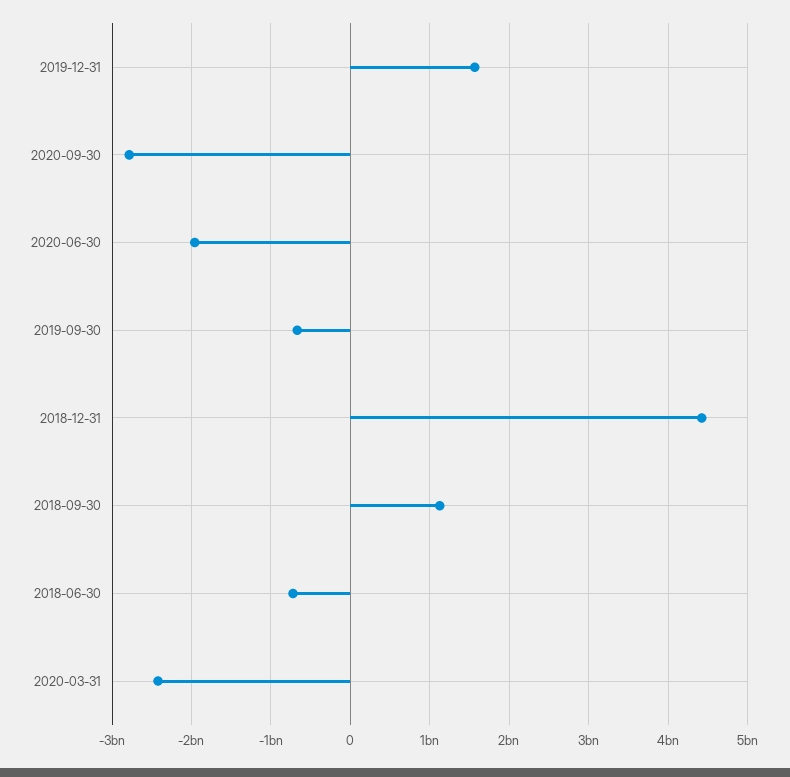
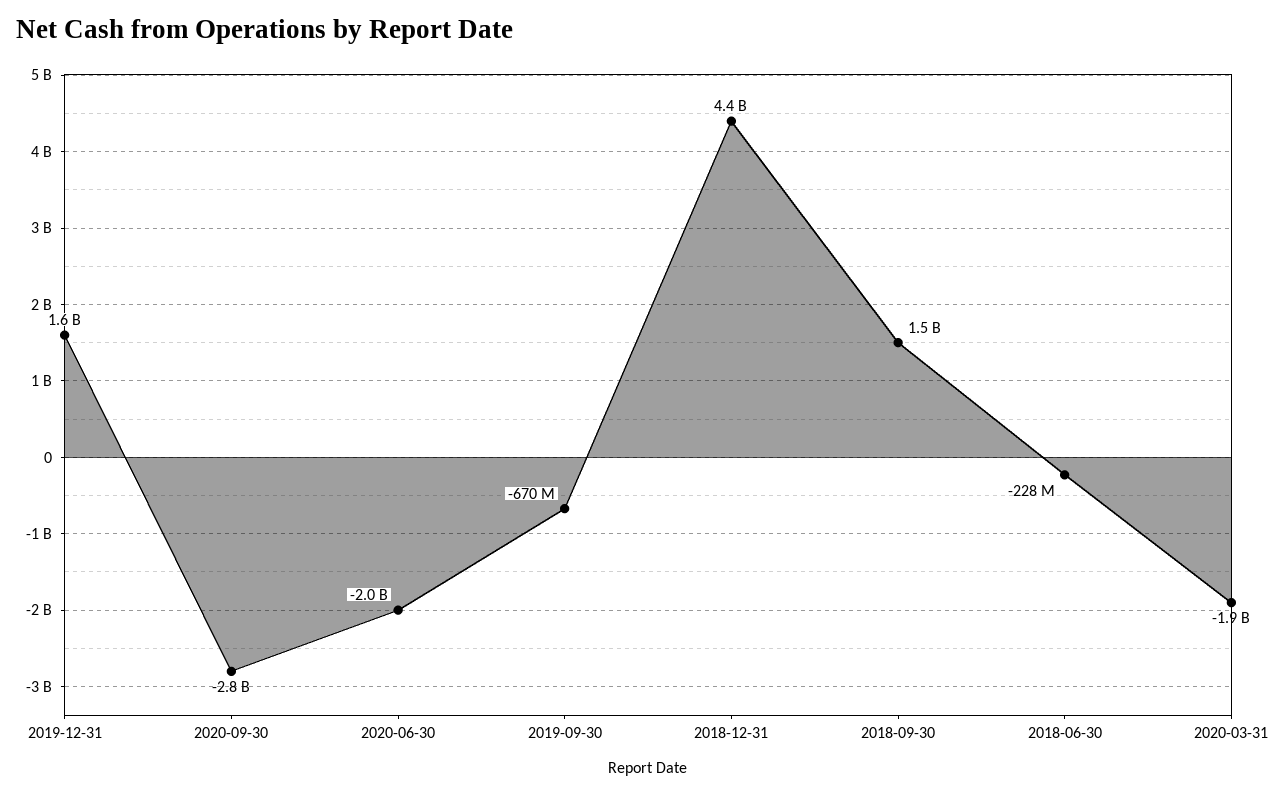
2018-09-30: 1100000000 -> 1500000000
2018-06-30: -700000000 -> -228000000
2020-03-31: -2400000000 -> -1900000000

